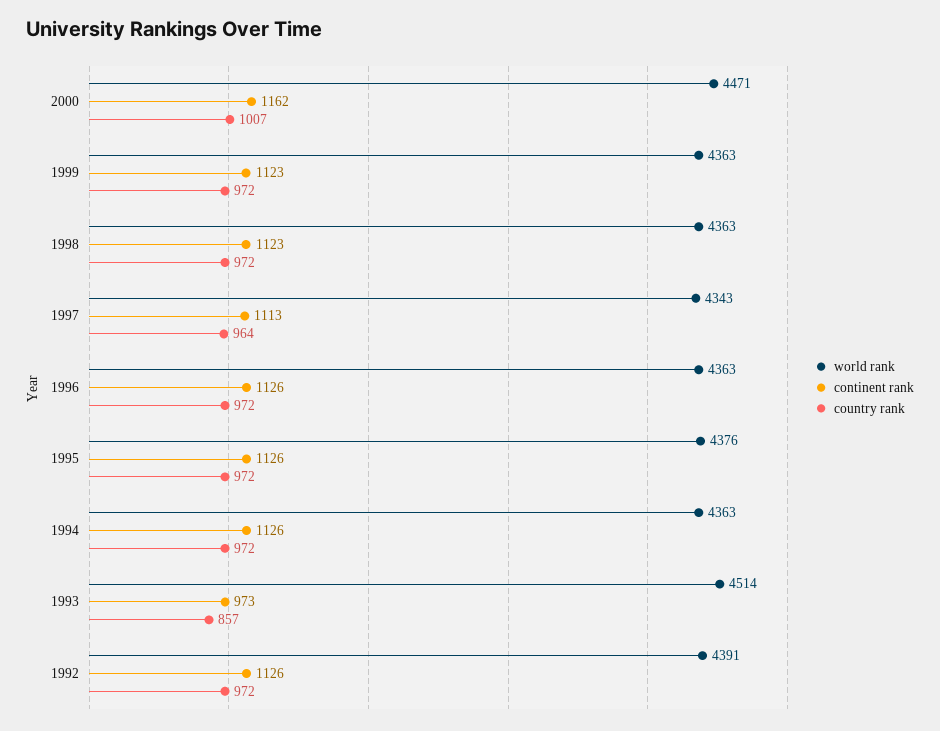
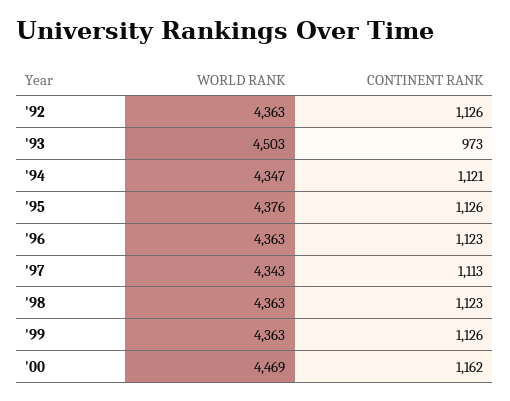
world rank, 2000: 4471 -> 4469
country rank, 2000: 1007 -> none
continent rank, 1999: 1123 -> 1126
country rank, 1999: 972 -> none
country rank, 1998: 972 -> none
country rank, 1997: 964 -> none
continent rank, 1996: 1126 -> 1123
country rank, 1996: 972 -> none
country rank, 1995: 972 -> none
world rank, 1994: 4363 -> 4347
continent rank, 1994: 1126 -> 1121
country rank, 1994: 972 -> none
world rank, 1993: 4514 -> 4503
country rank, 1993: 857 -> none
world rank, 1992: 4391 -> 4363
country rank, 1992: 972 -> none

